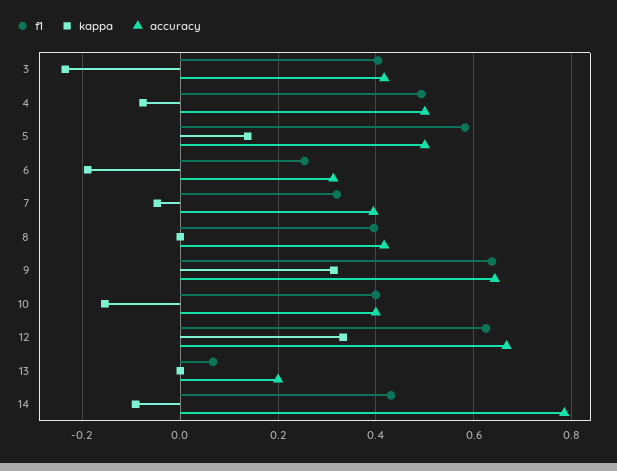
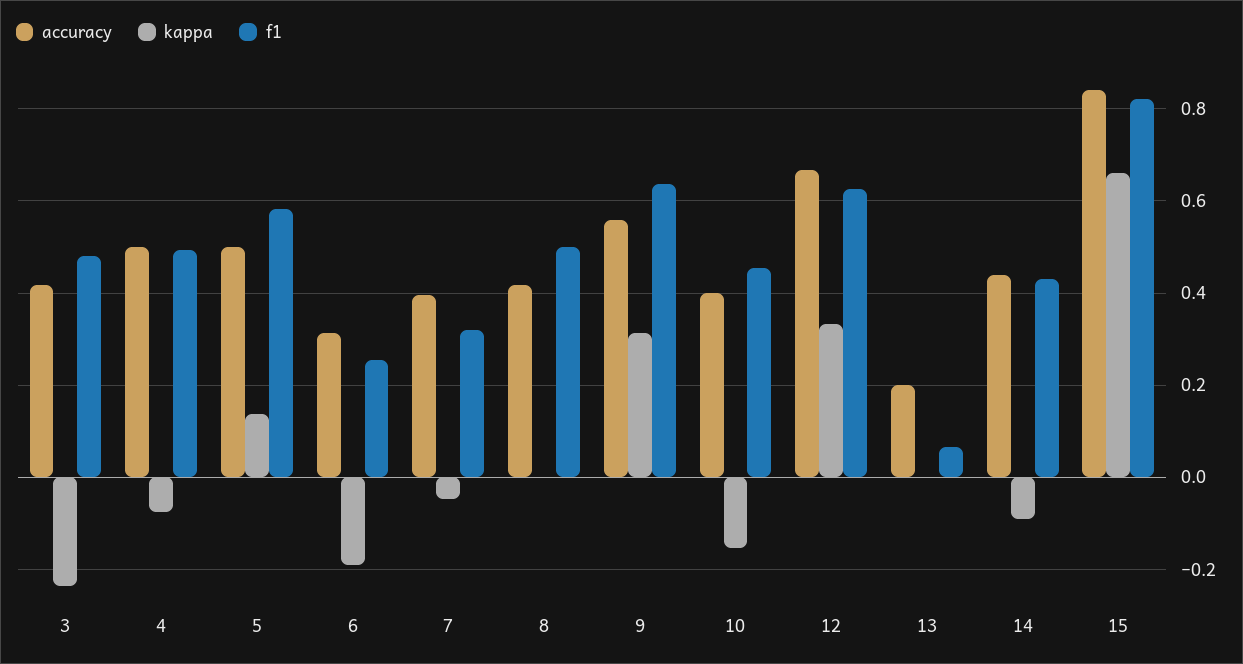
f1, 3: 0.4 -> 0.48
f1, 8: 0.4 -> 0.5
accuracy, 9: 0.64 -> 0.56
f1, 10: 0.4 -> 0.46
accuracy, 14: 0.78 -> 0.44
accuracy, 15: none -> 0.84
kappa, 15: none -> 0.66
f1, 15: none -> 0.82

